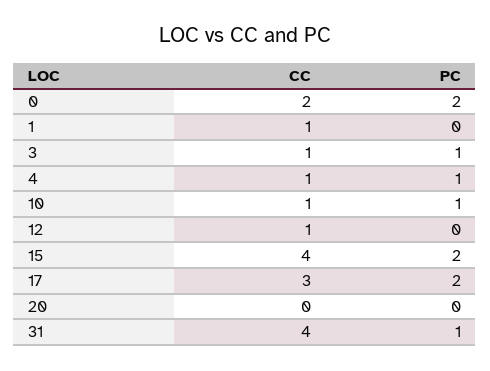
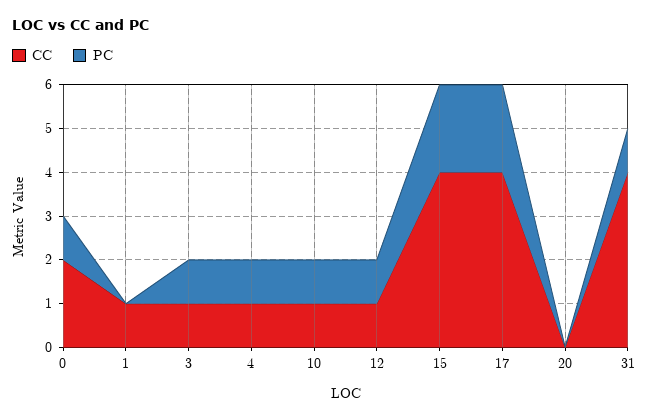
PC, 0: 2 -> 1
PC, 12: 0 -> 1
CC, 17: 3 -> 4

